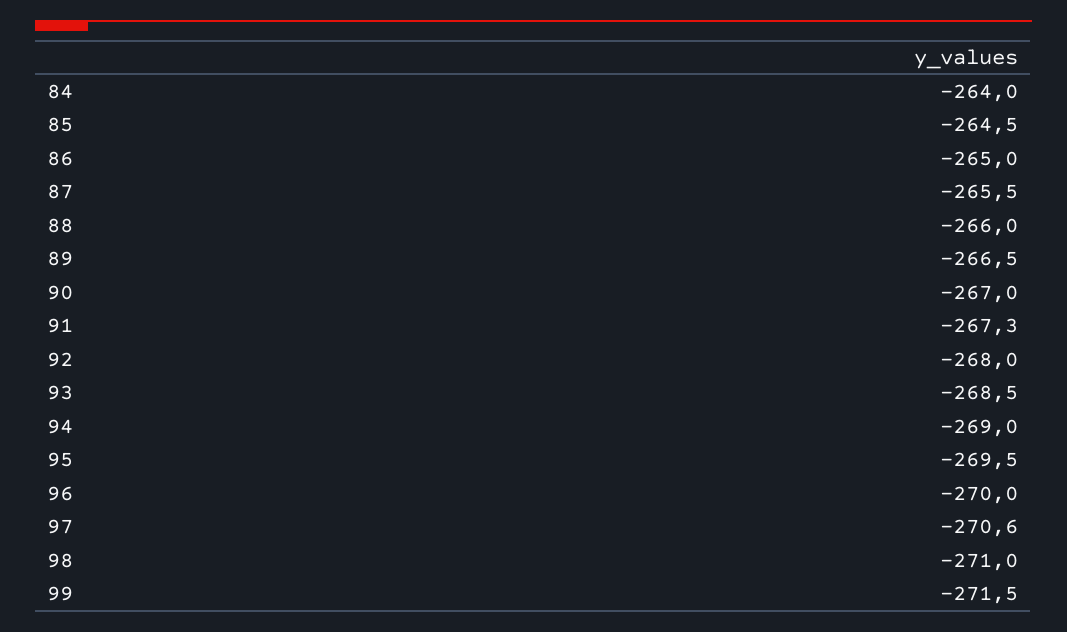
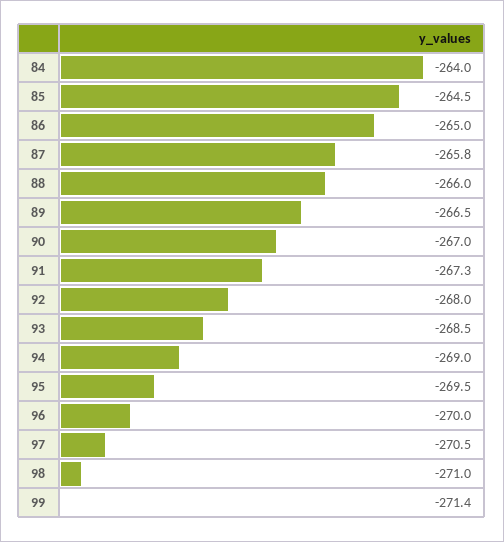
87: -265.5 -> -265.8
97: -270.6 -> -270.5
99: -271.5 -> -271.4

